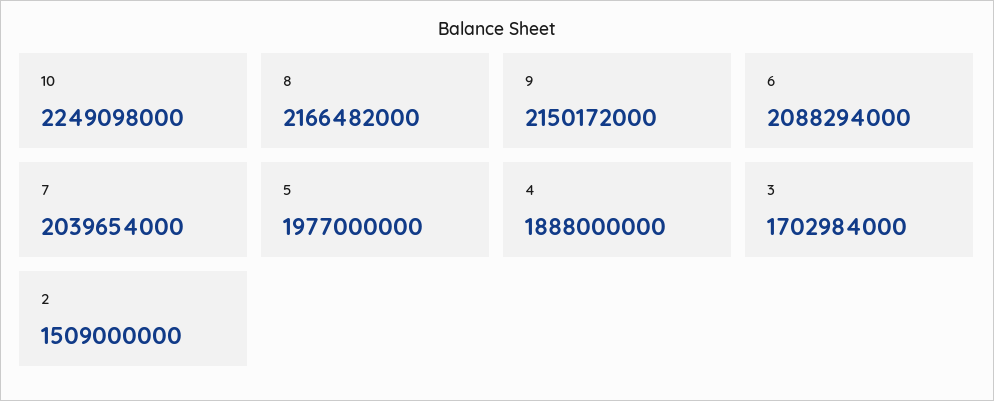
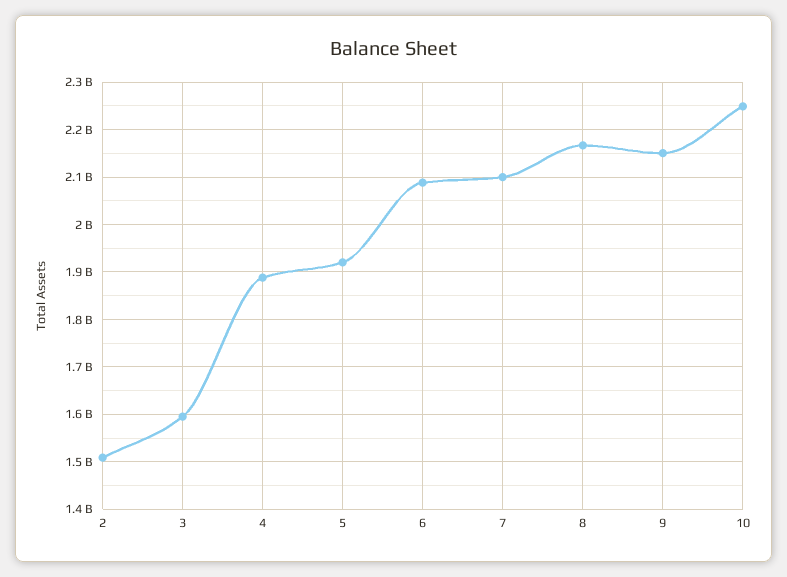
7: 2039654000 -> 2100000000
5: 1977000000 -> 1920000000
3: 1702984000 -> 1600000000

